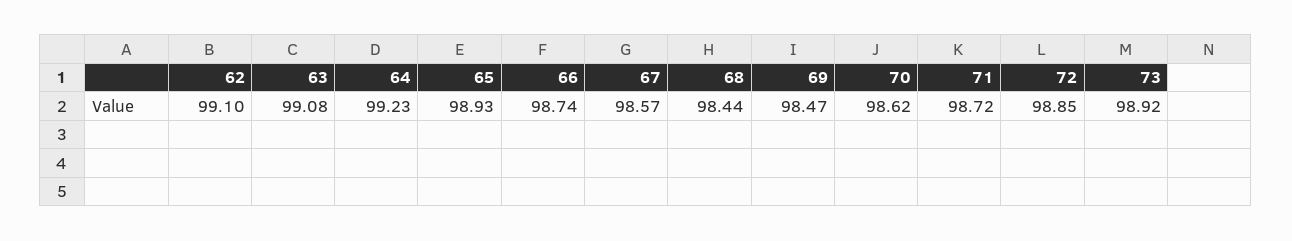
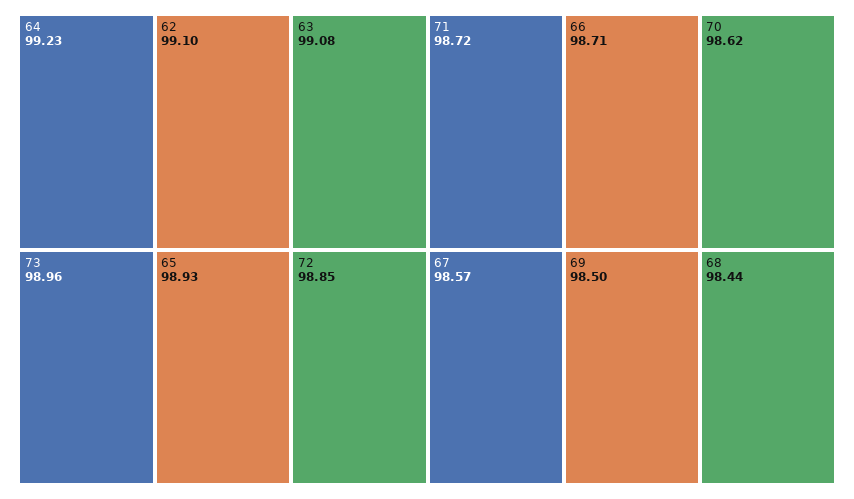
66: 98.74 -> 98.71
69: 98.47 -> 98.5
73: 98.92 -> 98.96

